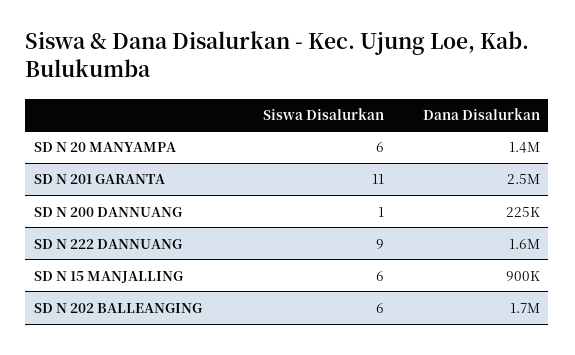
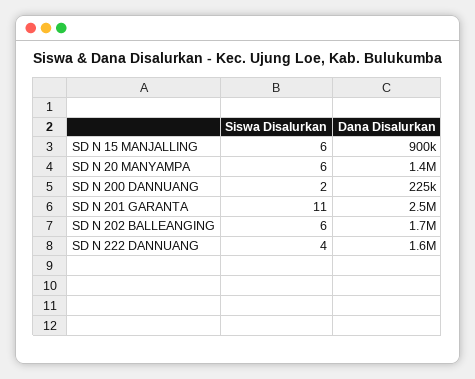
Siswa Disalurkan, SD N 200 DANNUANG: 1 -> 2
Siswa Disalurkan, SD N 222 DANNUANG: 9 -> 4

